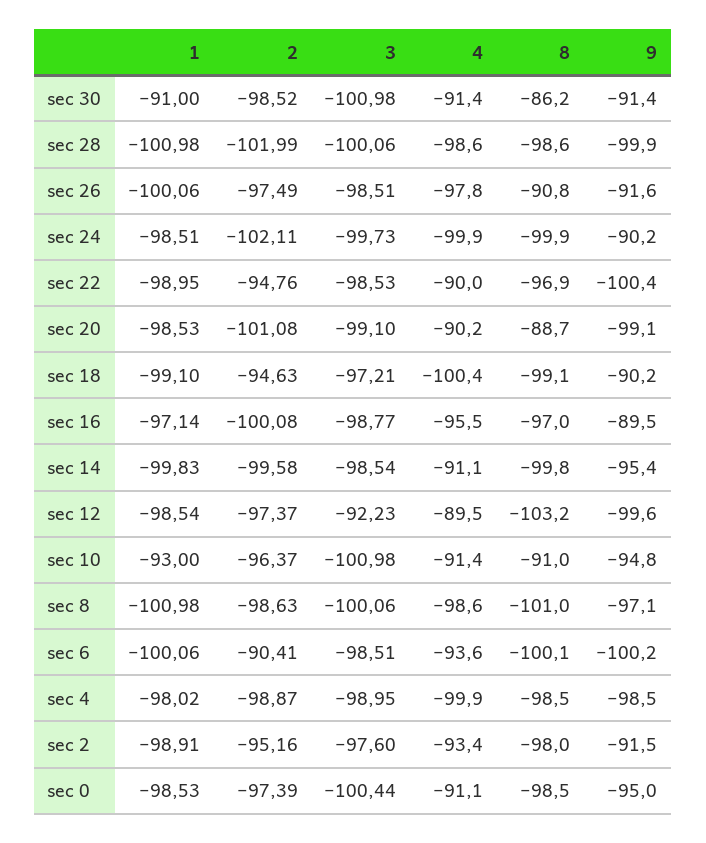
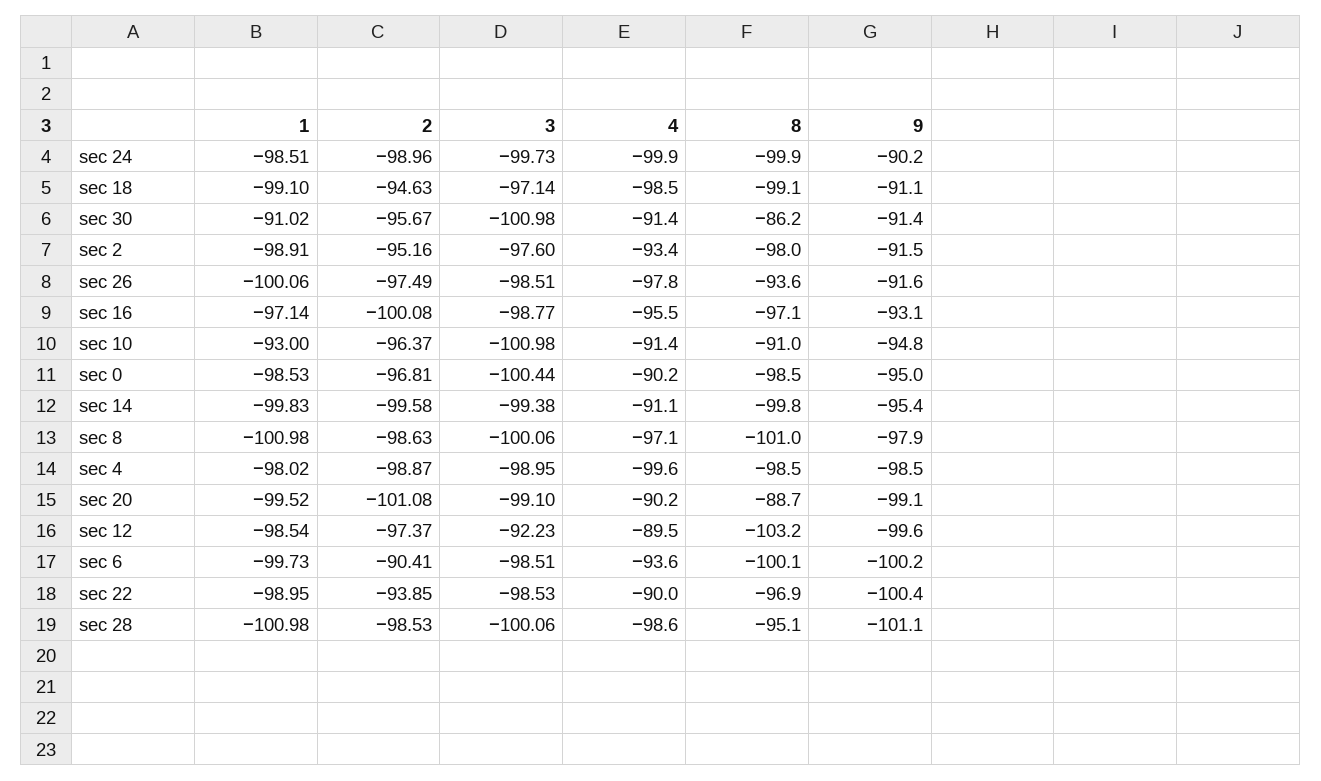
1, sec 30: -91 -> -91.02
2, sec 30: -98.52 -> -95.67
2, sec 28: -101.99 -> -98.53
8, sec 28: -98.6 -> -95.1
9, sec 28: -99.9 -> -101.1
8, sec 26: -90.8 -> -93.6
2, sec 24: -102.11 -> -98.96
2, sec 22: -94.76 -> -93.85
1, sec 20: -98.53 -> -99.52
3, sec 18: -97.21 -> -97.14
4, sec 18: -100.4 -> -98.5
9, sec 18: -90.2 -> -91.1
8, sec 16: -97 -> -97.1
9, sec 16: -89.5 -> -93.1
3, sec 14: -98.54 -> -99.38
4, sec 8: -98.6 -> -97.1
9, sec 8: -97.1 -> -97.9
1, sec 6: -100.06 -> -99.73
4, sec 4: -99.9 -> -99.6
2, sec 0: -97.39 -> -96.81
4, sec 0: -91.1 -> -90.2

